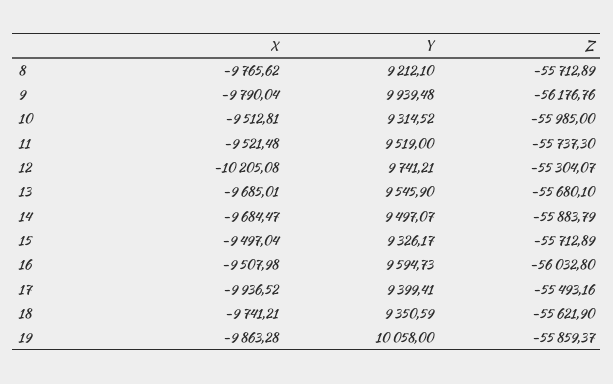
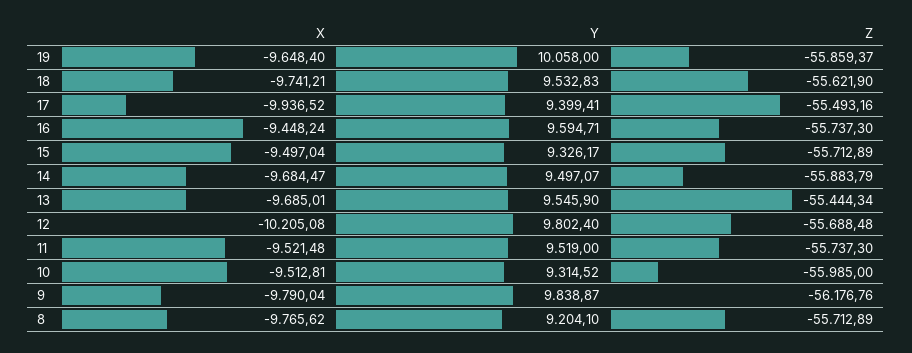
Y, 8: 9212.1 -> 9204.1
Y, 9: 9939.48 -> 9838.87
Y, 12: 9741.21 -> 9802.4
Z, 12: -55304.07 -> -55688.48
Z, 13: -55680.1 -> -55444.34
X, 16: -9507.98 -> -9448.24
Y, 16: 9594.73 -> 9594.71
Z, 16: -56032.8 -> -55737.3
Y, 18: 9350.59 -> 9532.83
X, 19: -9863.28 -> -9648.4

